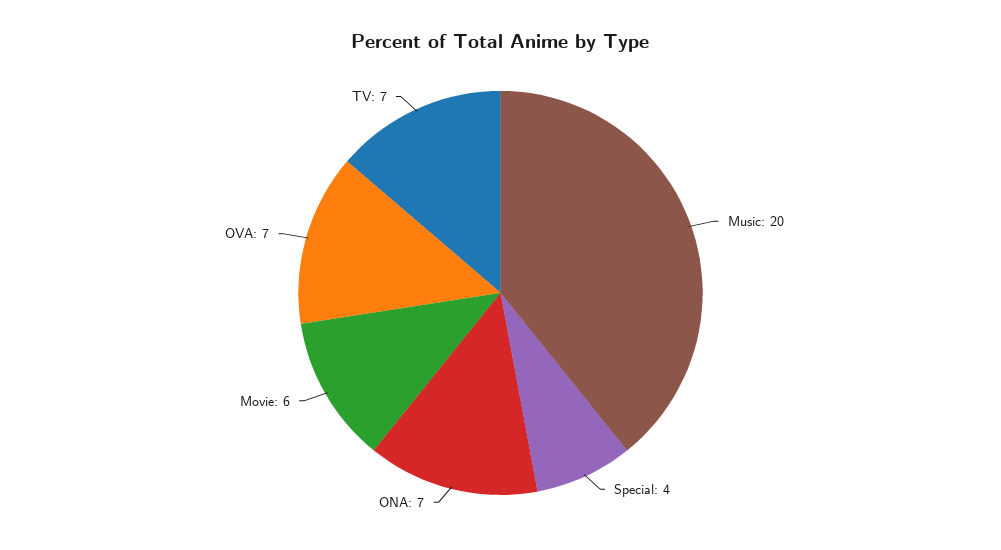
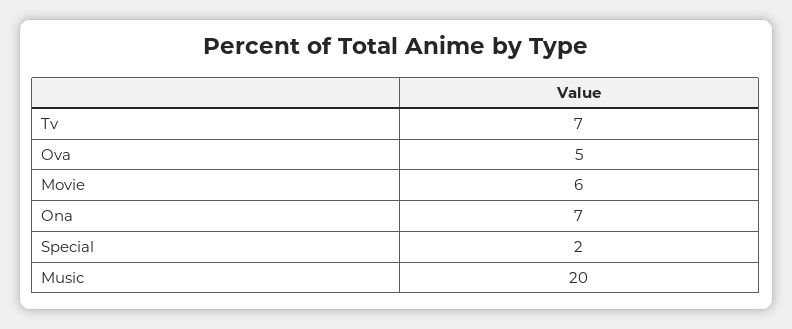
Special: 4 -> 2
OVA: 7 -> 5

